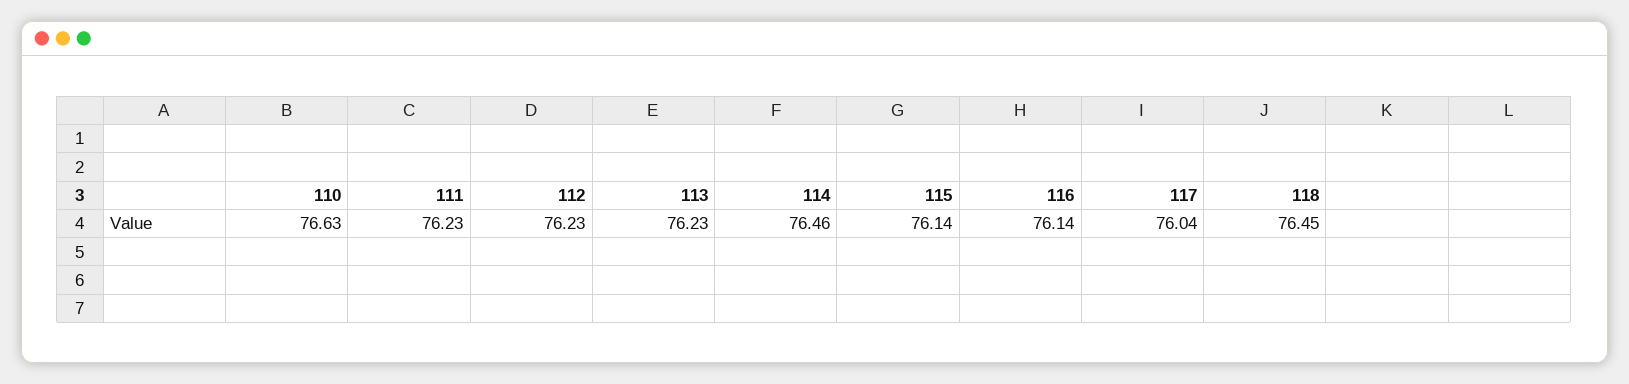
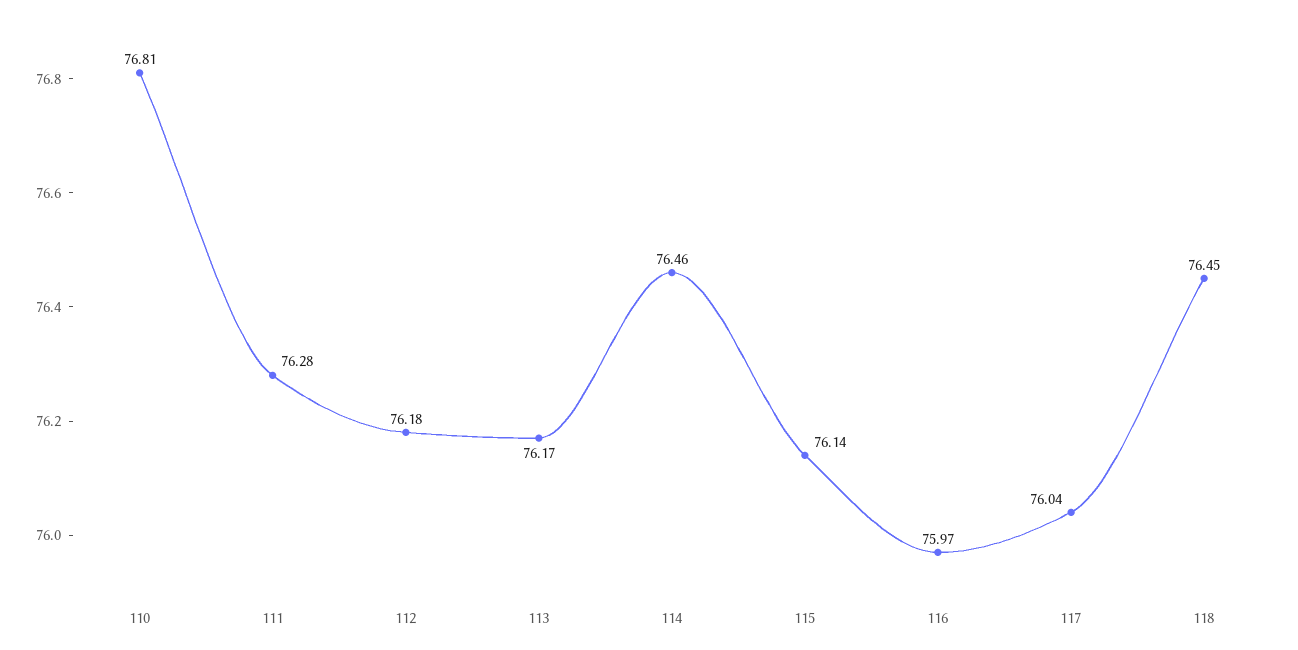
110: 76.63 -> 76.81
111: 76.23 -> 76.28
112: 76.23 -> 76.18
113: 76.23 -> 76.17
116: 76.14 -> 75.97

